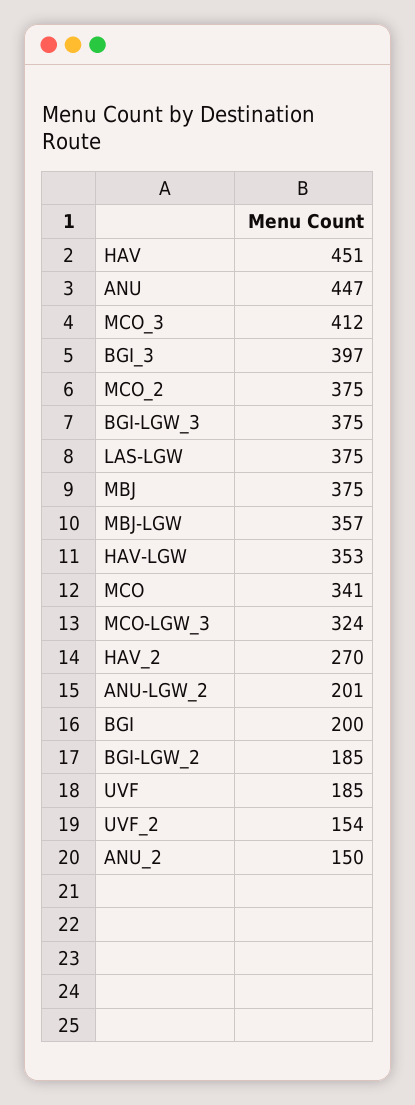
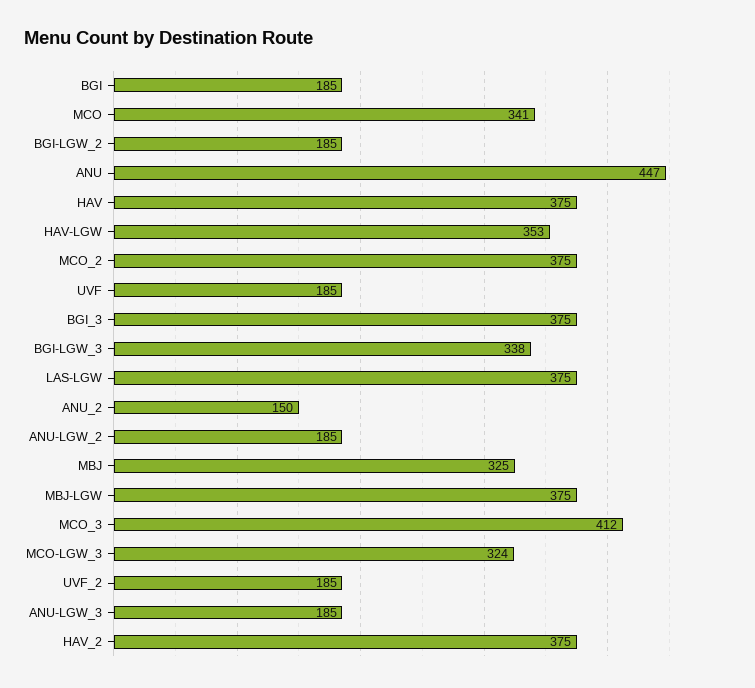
HAV: 451 -> 375
BGI_3: 397 -> 375
BGI-LGW_3: 375 -> 338
MBJ: 375 -> 325
MBJ-LGW: 357 -> 375
HAV_2: 270 -> 375
ANU-LGW_2: 201 -> 185
BGI: 200 -> 185
UVF_2: 154 -> 185
ANU-LGW_3: none -> 185

